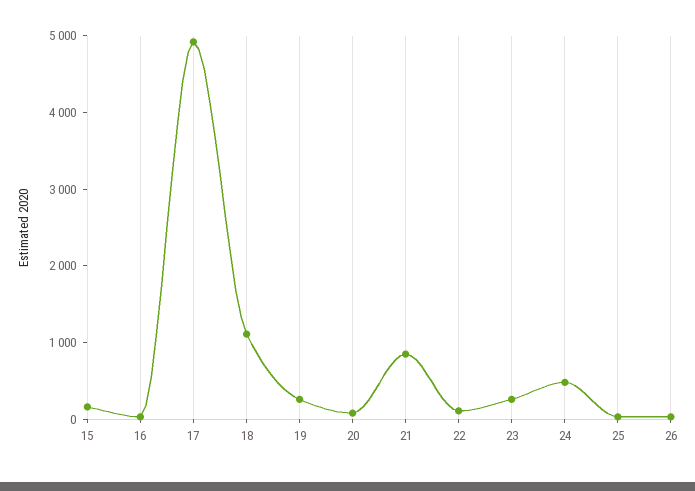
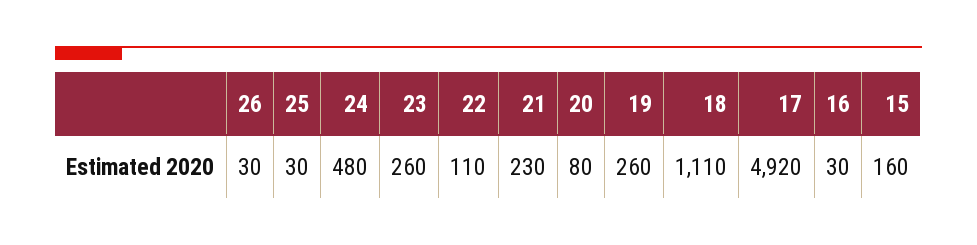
21: 800 -> 230

